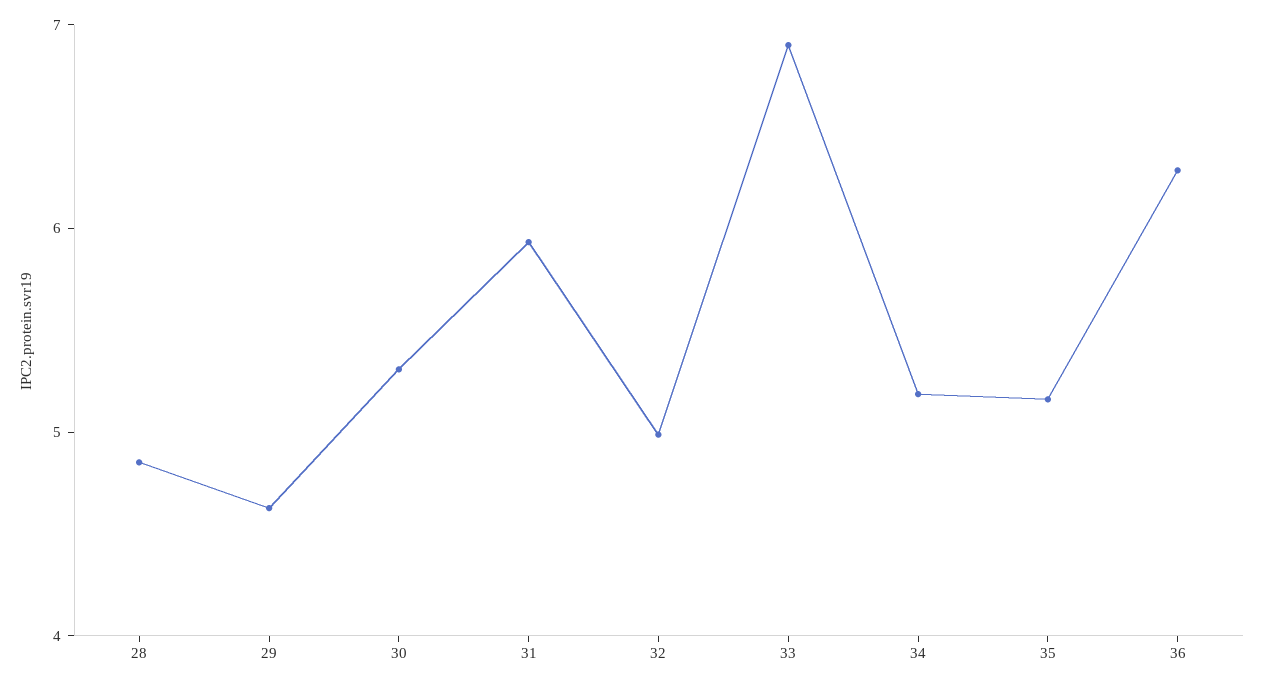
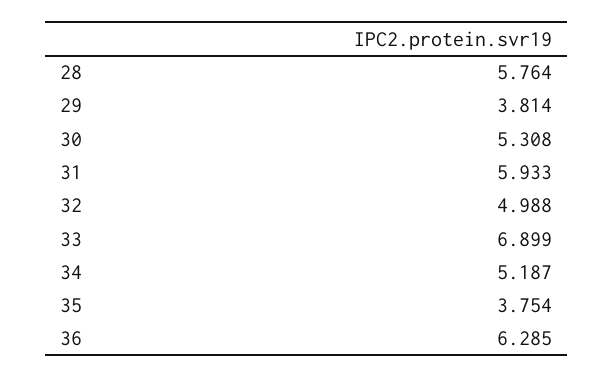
28: 4.8 -> 5.764
29: 4.6 -> 3.814
35: 5.2 -> 3.754

